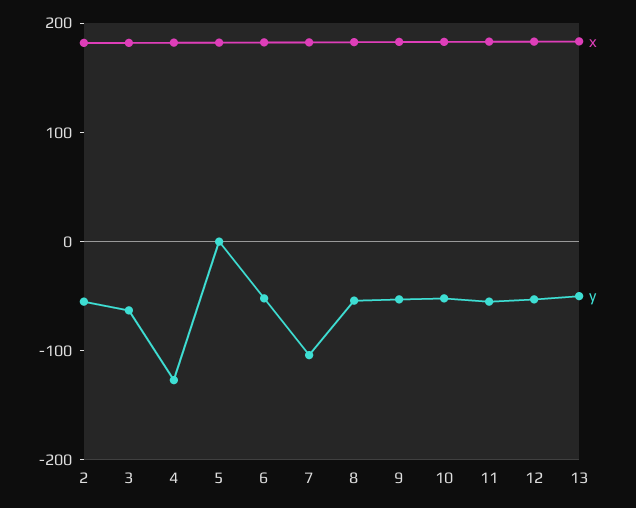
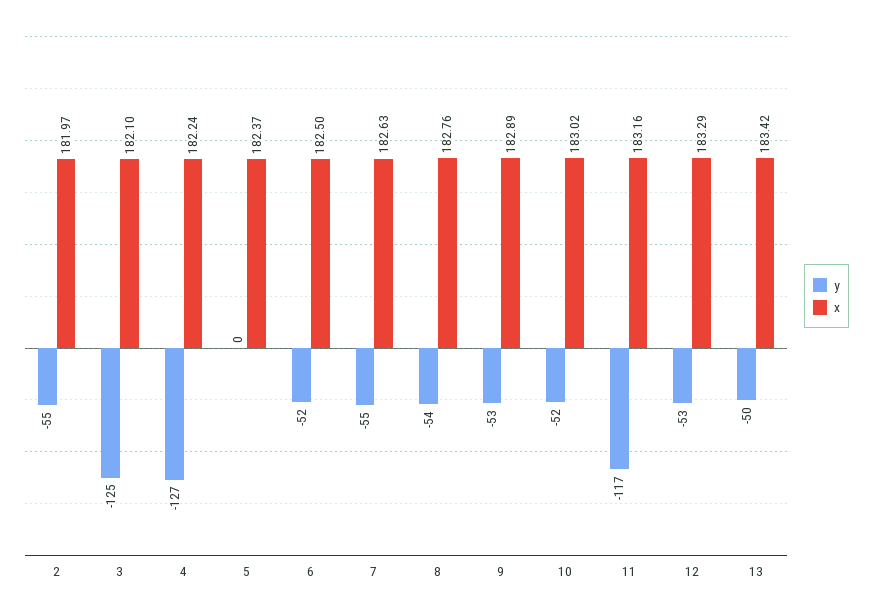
y, 3: -60 -> -125
y, 7: -100 -> -55
y, 11: -60 -> -117

